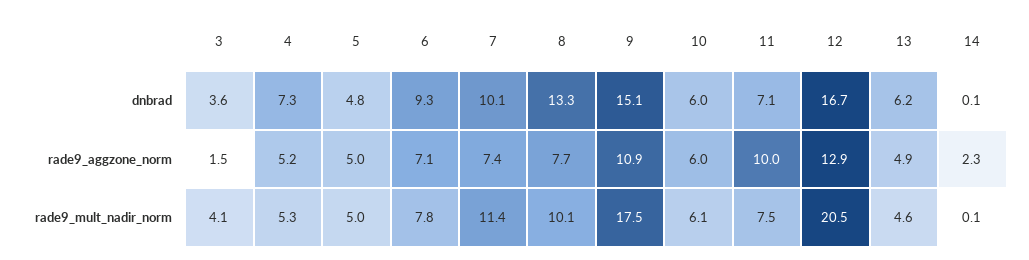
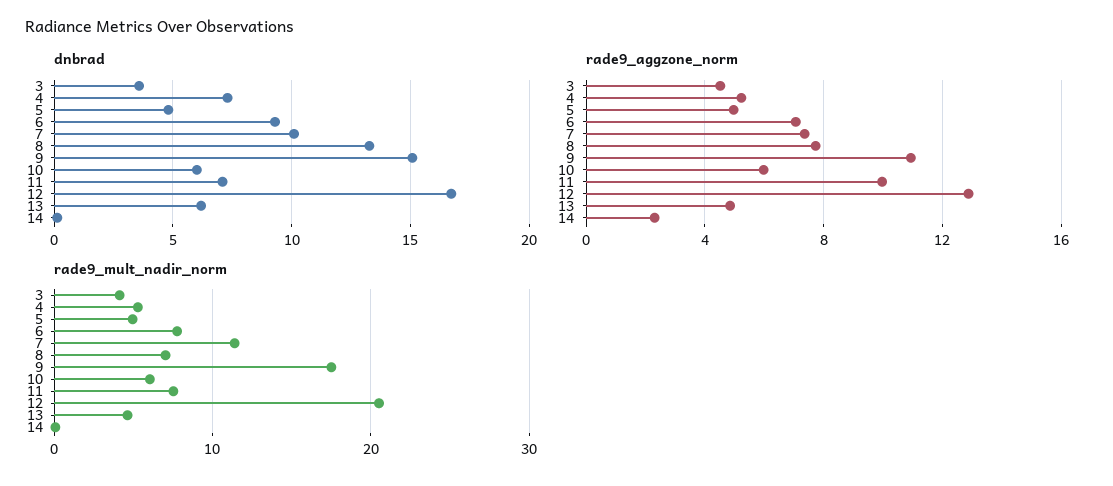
rade9_aggzone_norm, 3: 1.5 -> 4.5
rade9_mult_nadir_norm, 8: 10.1 -> 7

